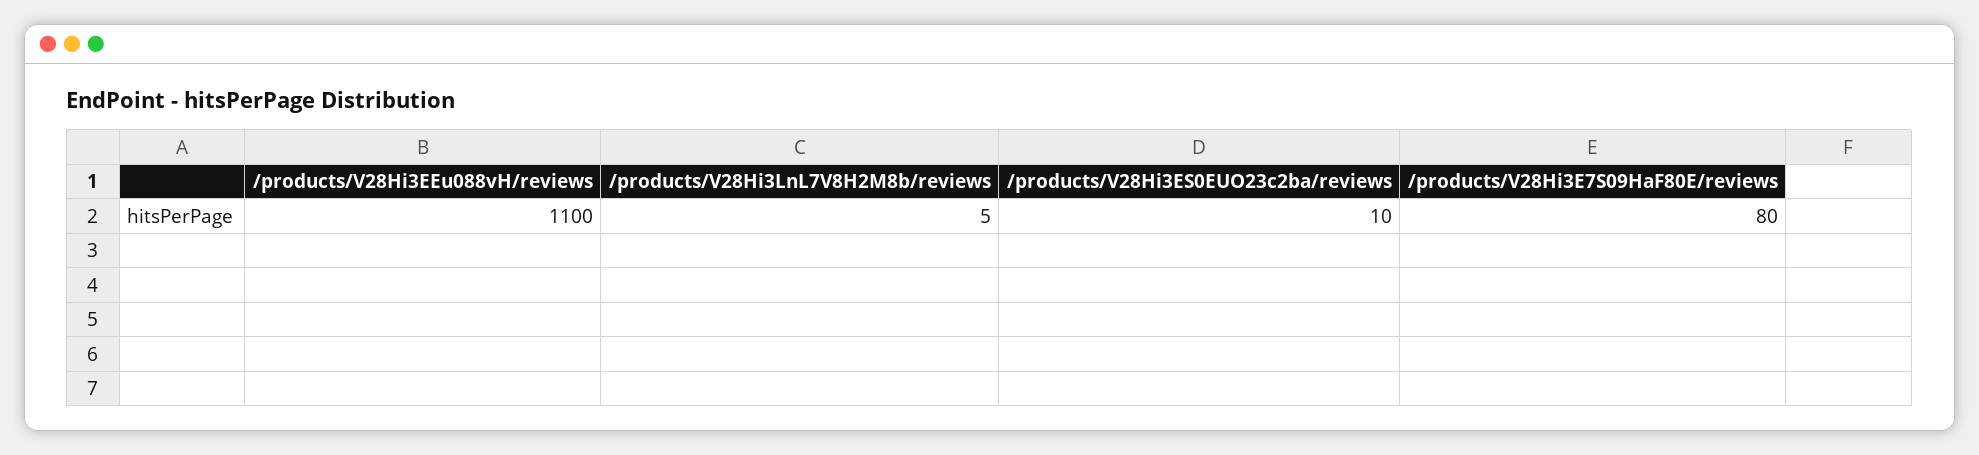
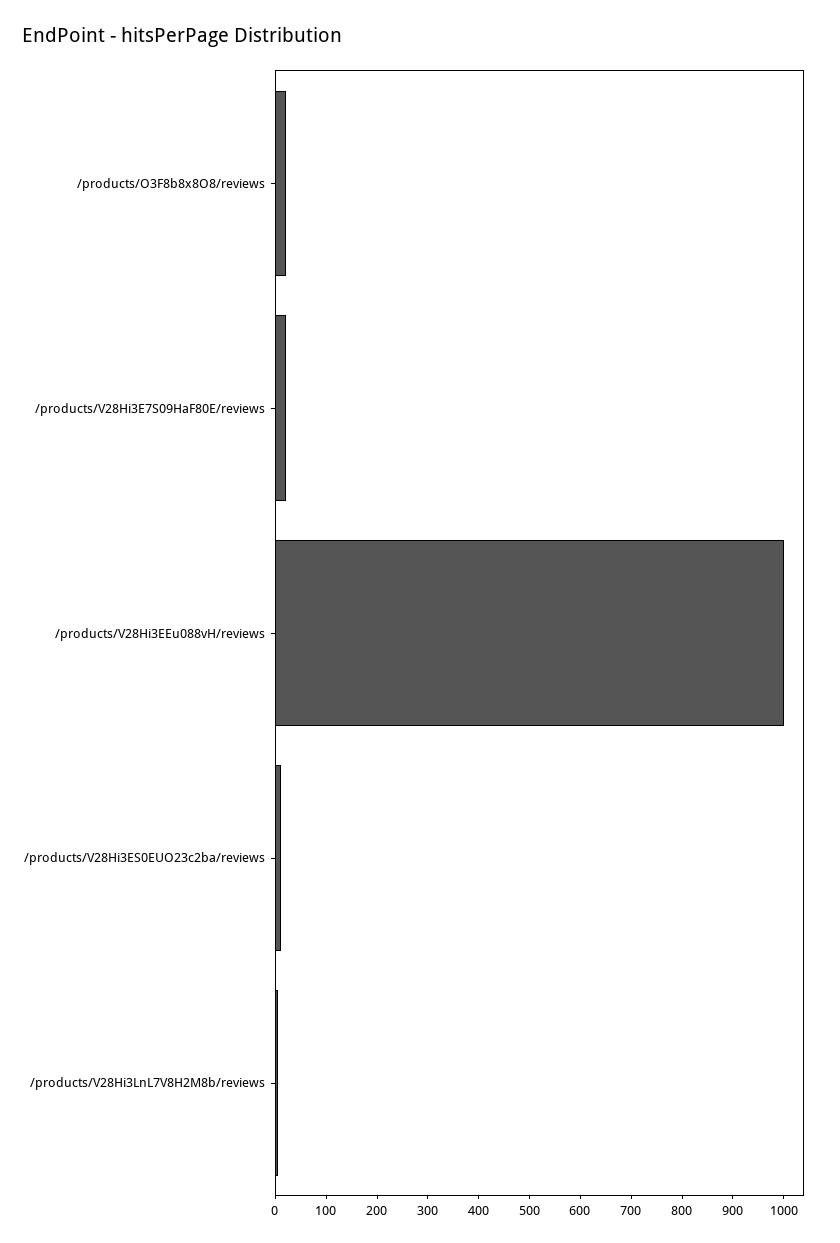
/products/V28Hi3EEu088vH/reviews: 1100 -> 1000
/products/V28Hi3E7S09HaF80E/reviews: 80 -> 20
/products/O3F8b8x8O8/reviews: none -> 20

